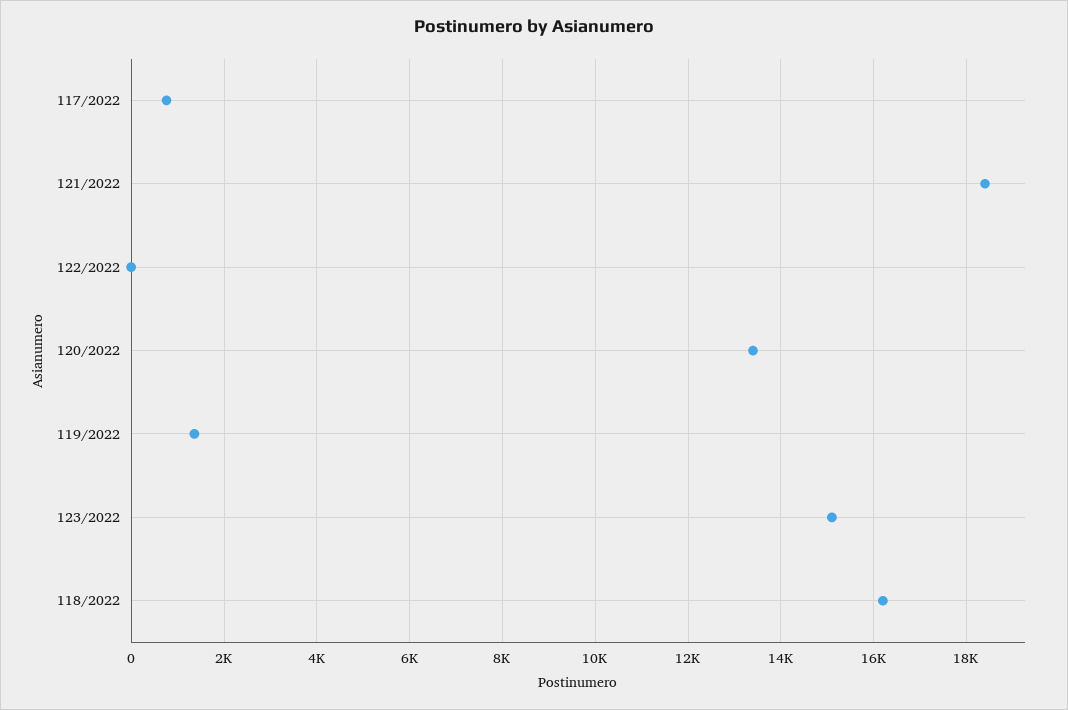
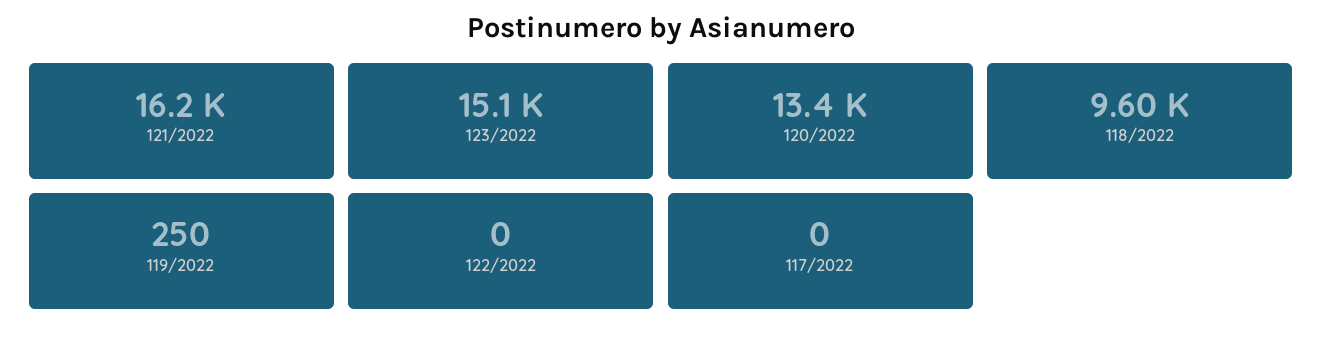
117/2022: 800 -> 0
121/2022: 18400 -> 16200
119/2022: 1400 -> 250
118/2022: 16200 -> 9600

